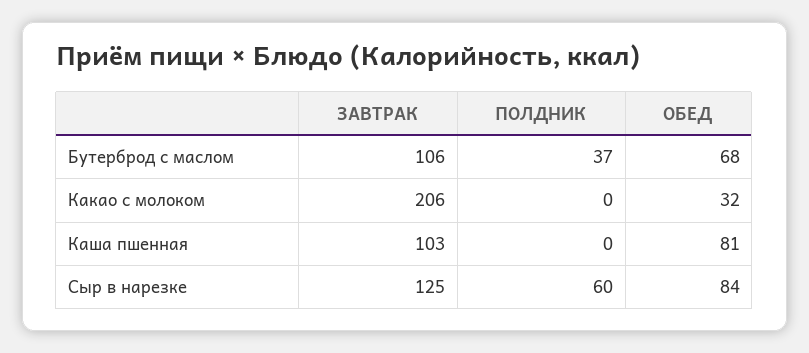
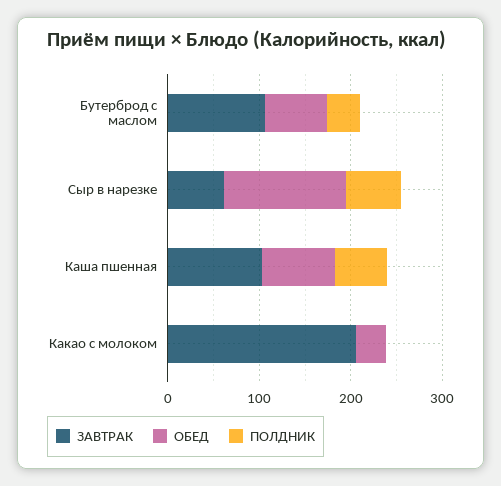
ПОЛДНИК, Каша пшенная: 0 -> 60
ЗАВТРАК, Сыр в нарезке: 125 -> 60
ОБЕД, Сыр в нарезке: 84 -> 140

